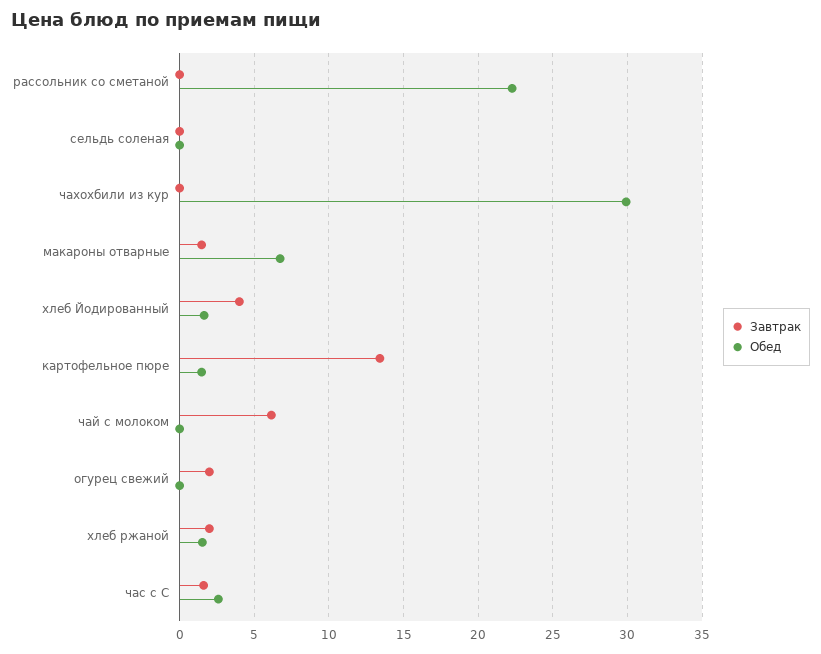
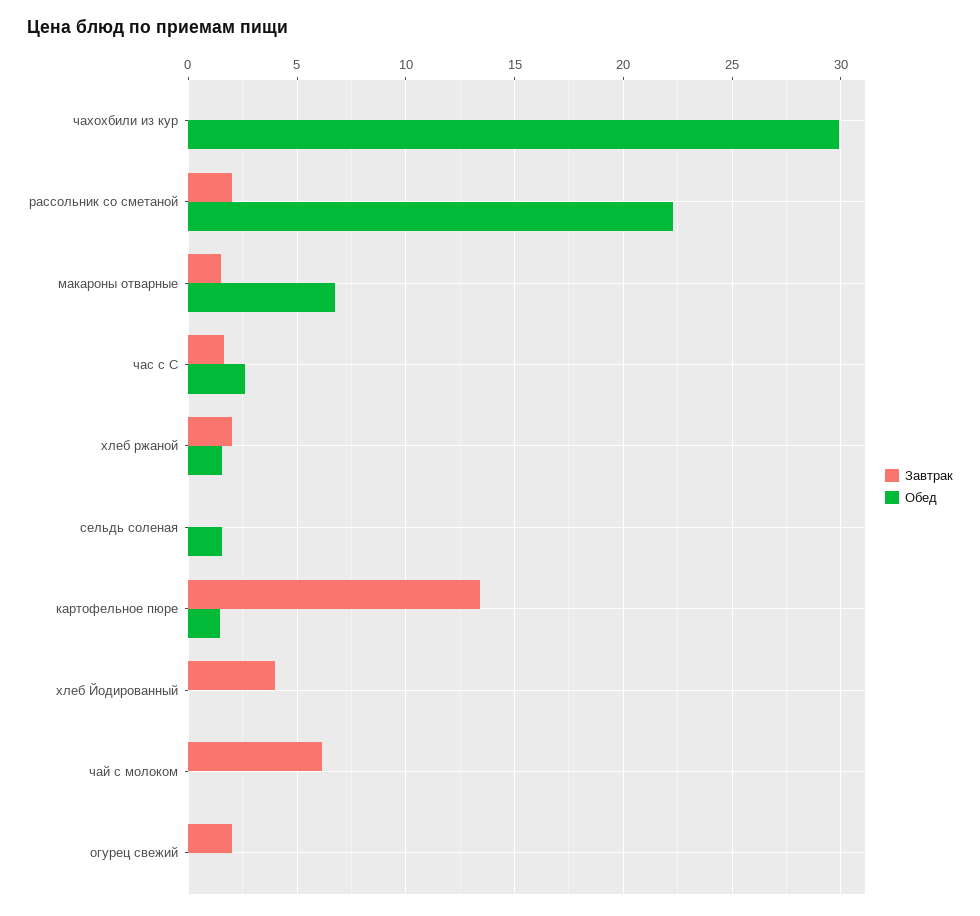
Завтрак, рассольник со сметаной: 0 -> 2
Обед, сельдь соленая: 0 -> 1.5
Обед, хлеб Йодированный: 1.5 -> 0

